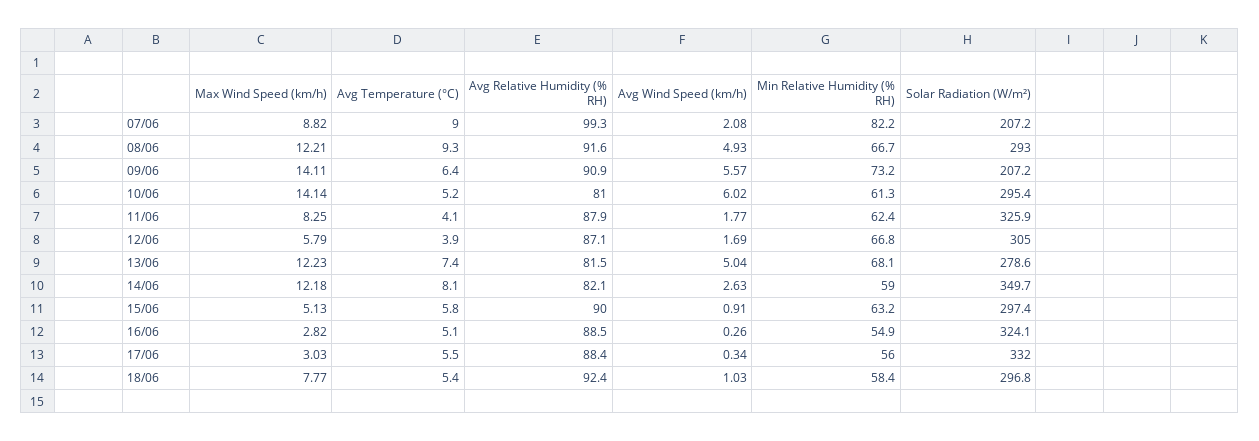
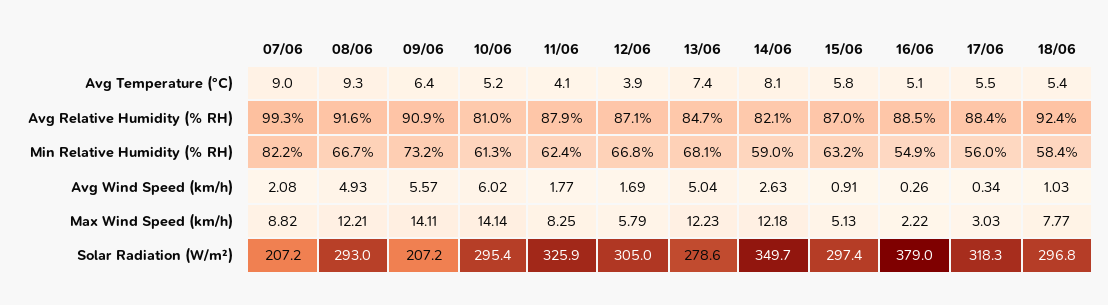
Avg Relative Humidity (% RH), 13/06: 81.5 -> 84.7
Avg Relative Humidity (% RH), 15/06: 90 -> 87
Max Wind Speed (km/h), 16/06: 2.82 -> 2.22
Solar Radiation (W/m²), 16/06: 324.1 -> 379
Solar Radiation (W/m²), 17/06: 332 -> 318.3

